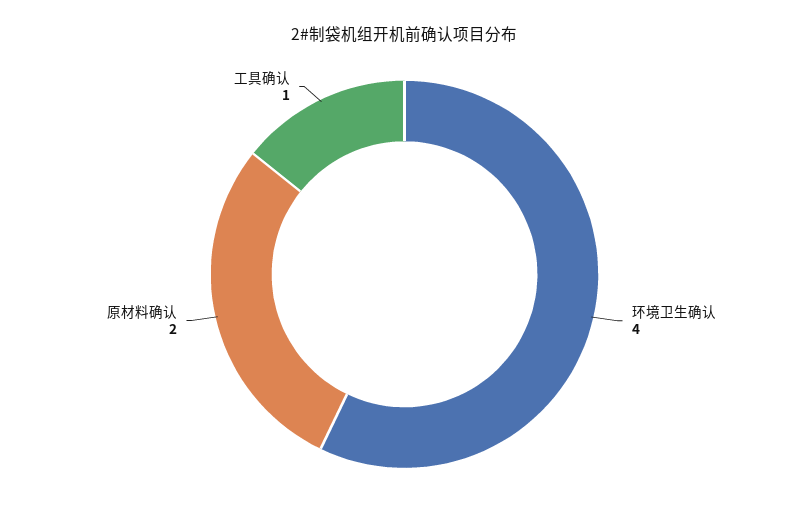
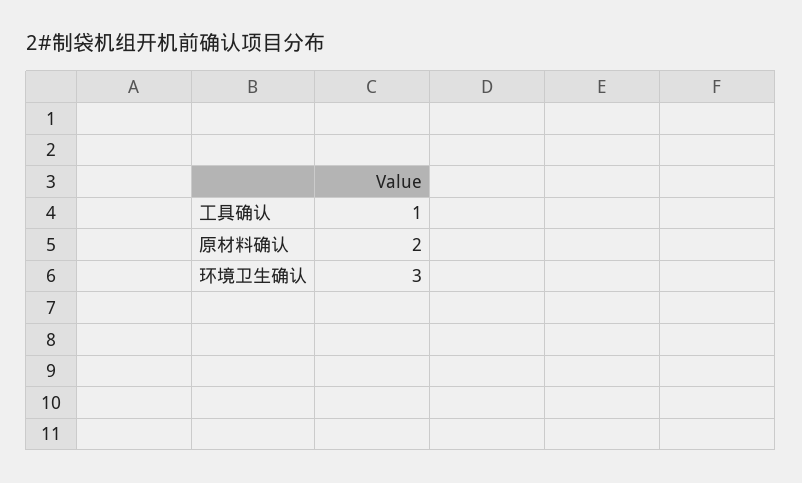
环境卫生确认: 4 -> 3

